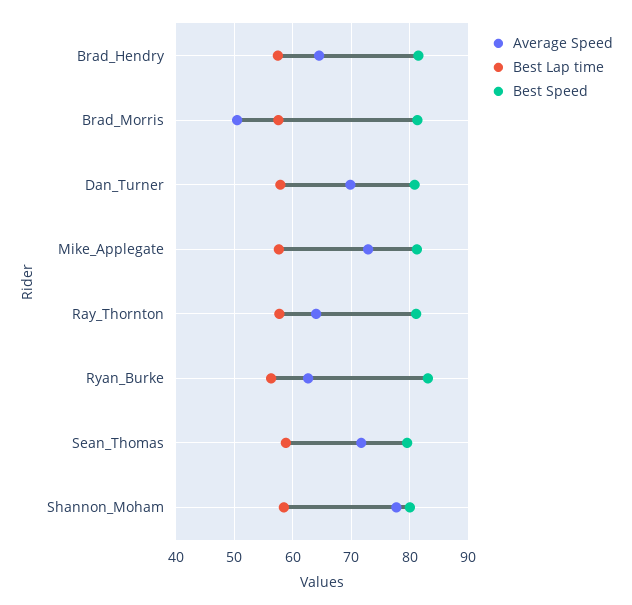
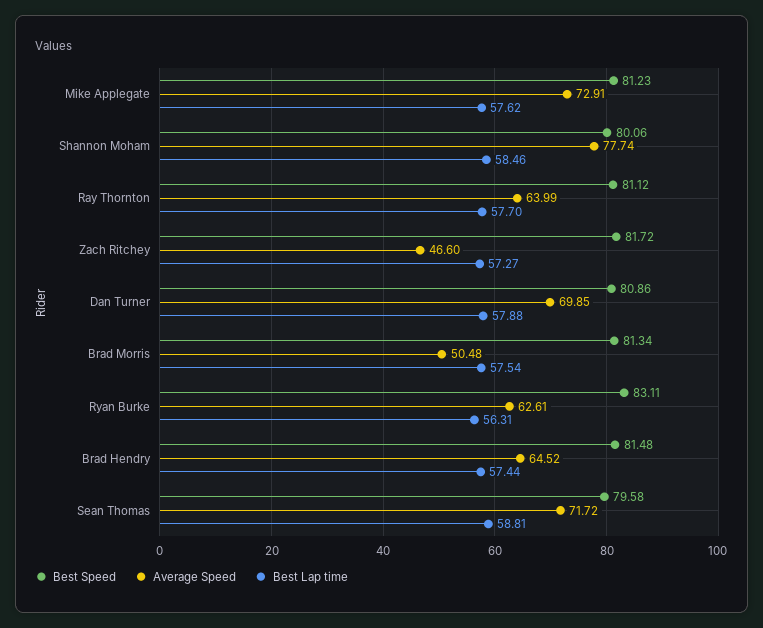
Best Speed, Zach Ritchey: none -> 81.72
Average Speed, Zach Ritchey: none -> 46.6
Best Lap time, Zach Ritchey: none -> 57.27

